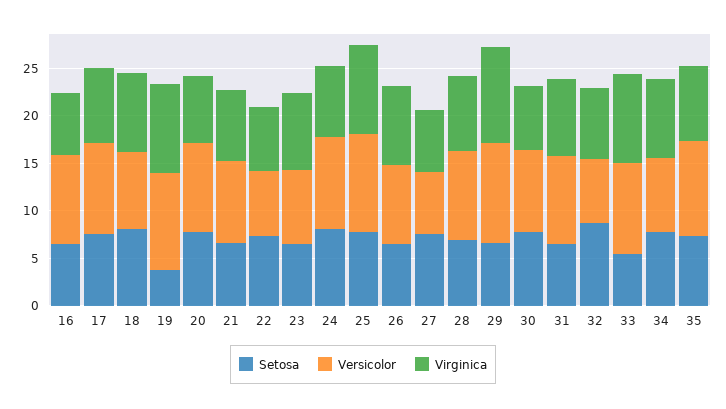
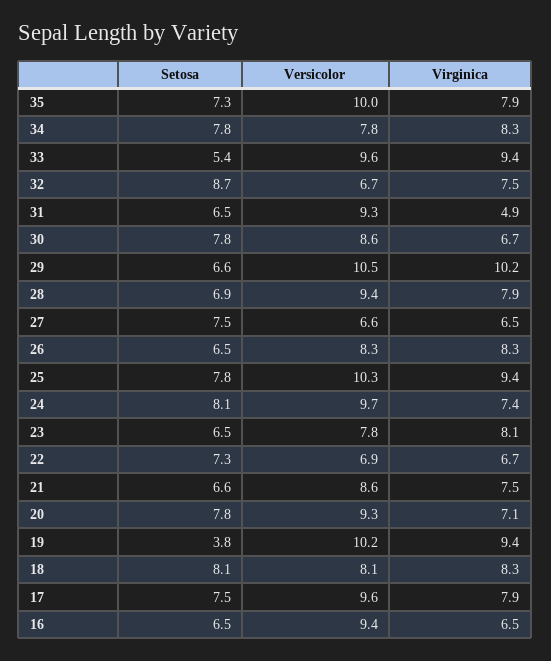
Virginica, 31: 8 -> 4.9

